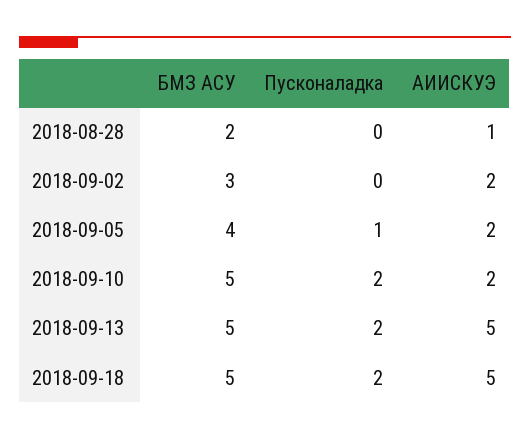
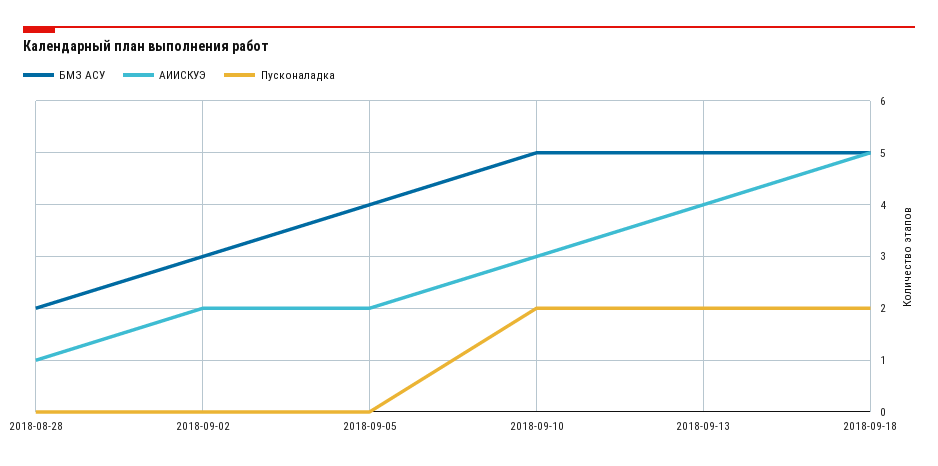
Пусконаладка, 2018-09-05: 1 -> 0
АИИСКУЭ, 2018-09-10: 2 -> 3
АИИСКУЭ, 2018-09-13: 5 -> 4

